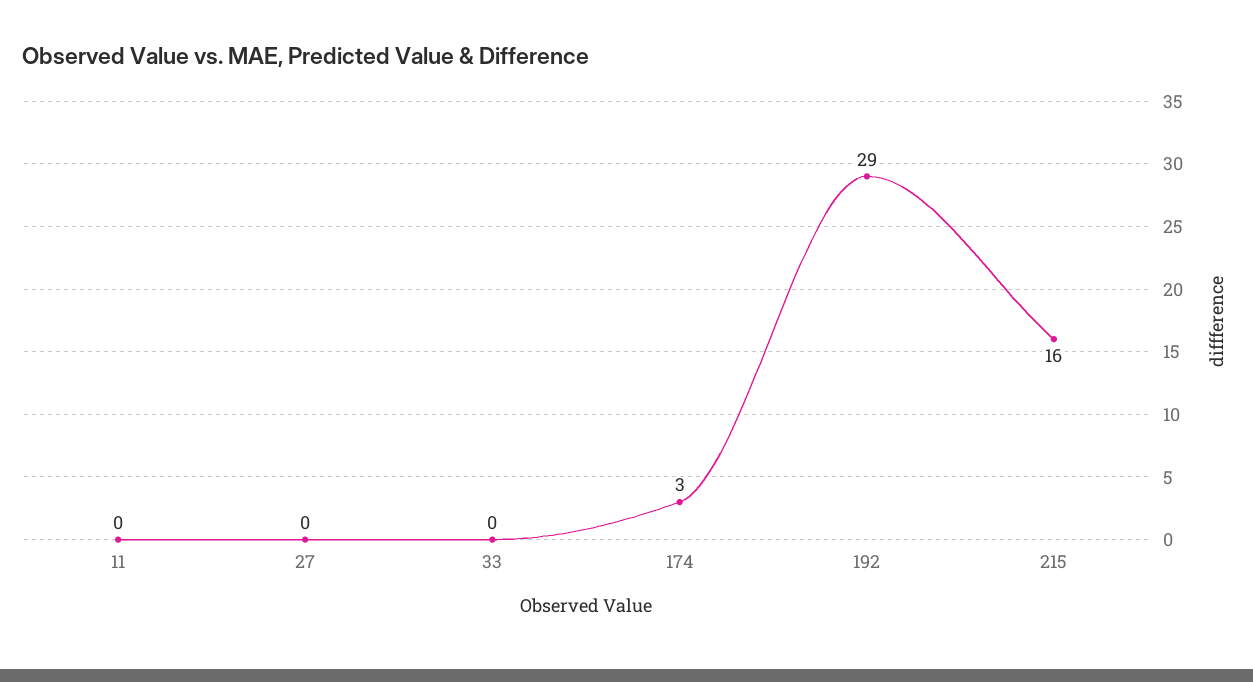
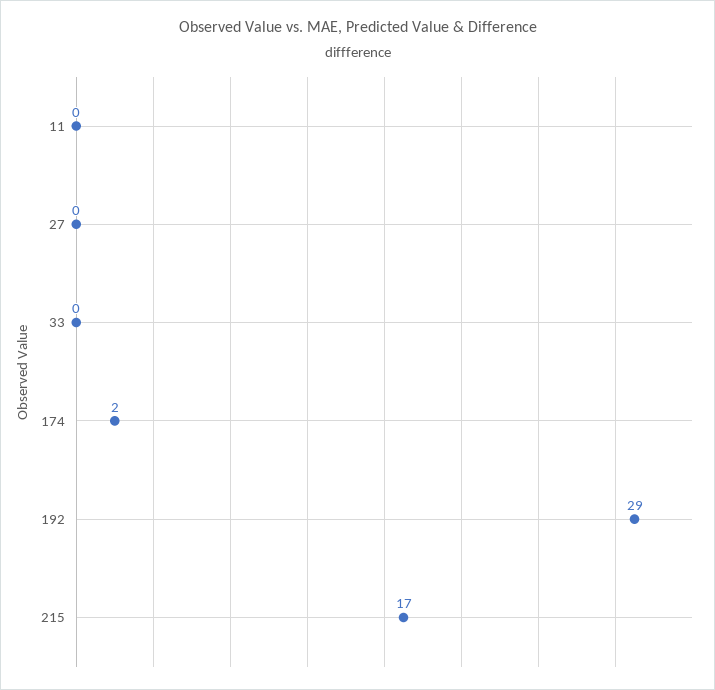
174: 3 -> 2
215: 16 -> 17

